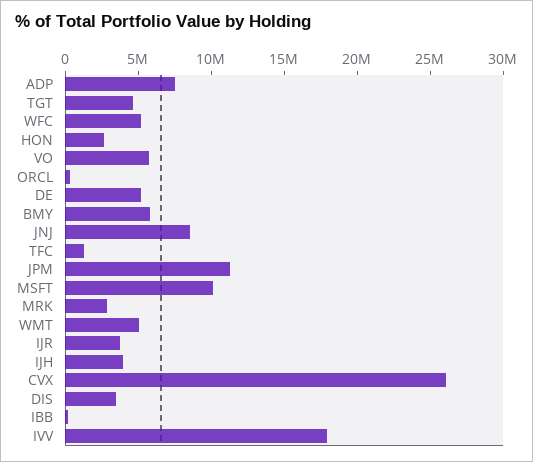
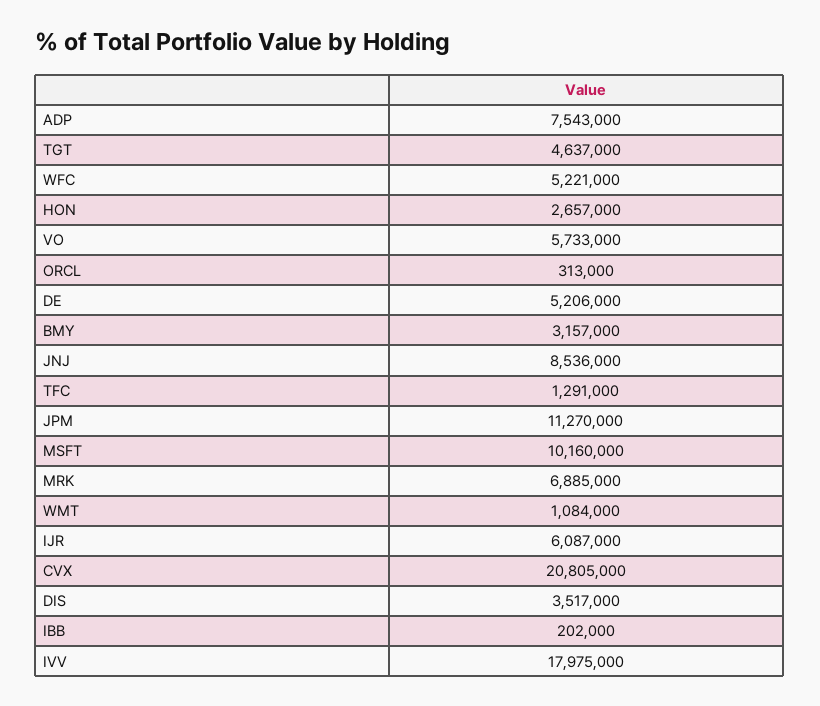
BMY: 6000000 -> 3157000
MRK: 3000000 -> 6885000
WMT: 5000000 -> 1084000
IJR: 4000000 -> 6087000
IJH: 4000000 -> none
CVX: 26000000 -> 20805000

